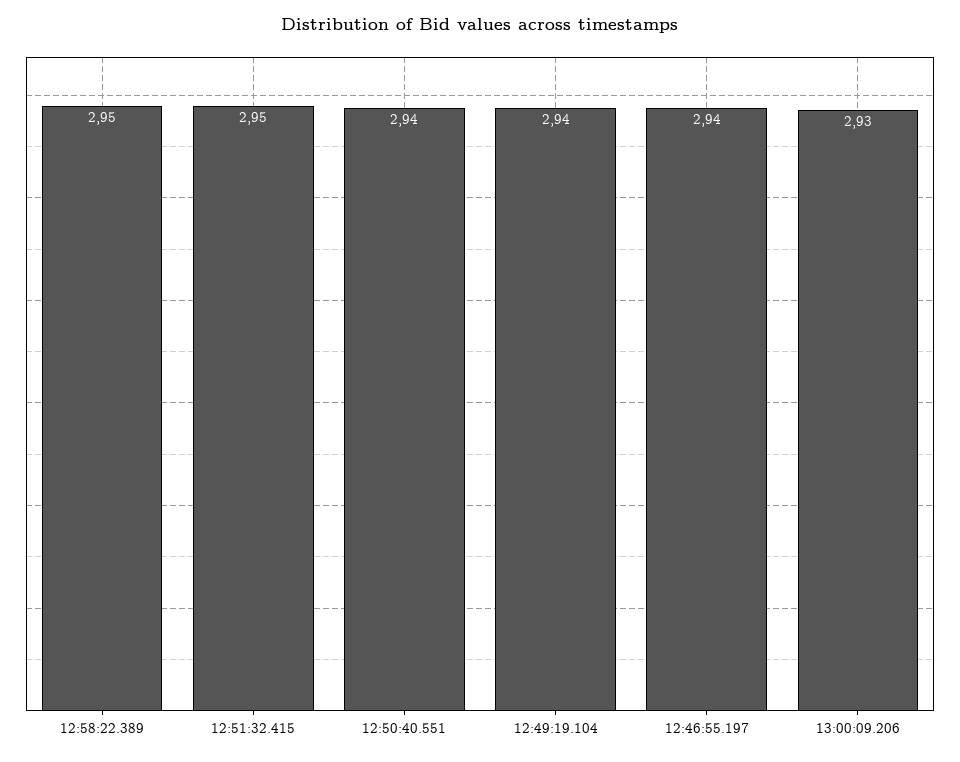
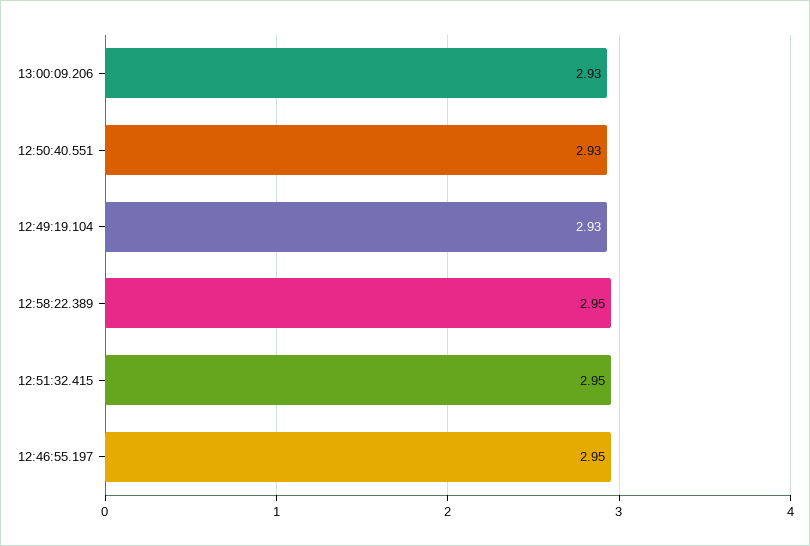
12:50:40.551: 2.94 -> 2.93
12:49:19.104: 2.94 -> 2.93
12:46:55.197: 2.94 -> 2.95

